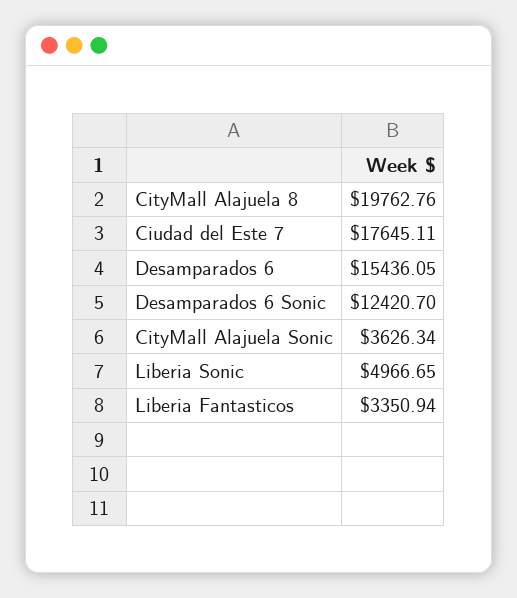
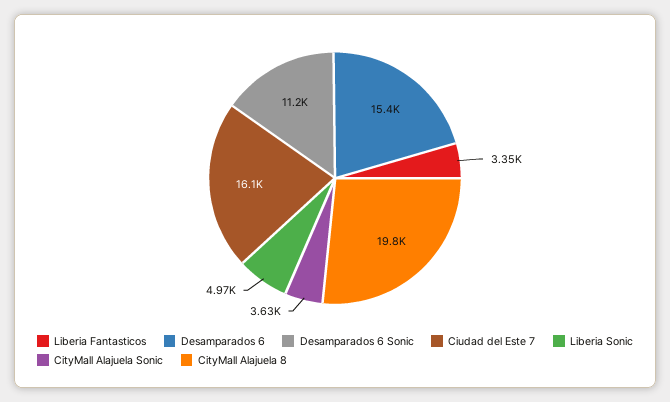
Ciudad del Este 7: 17645.11 -> 16100
Desamparados 6 Sonic: 12420.7 -> 11200

